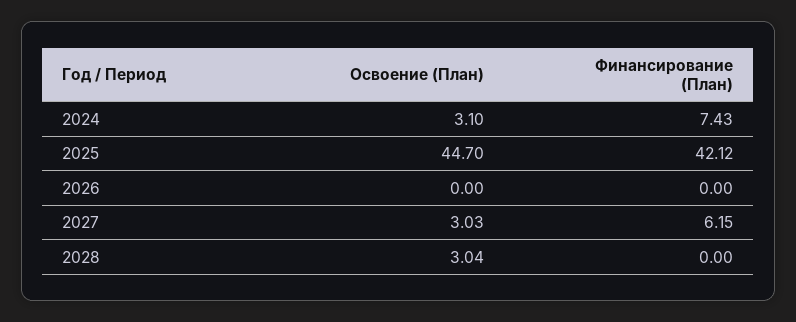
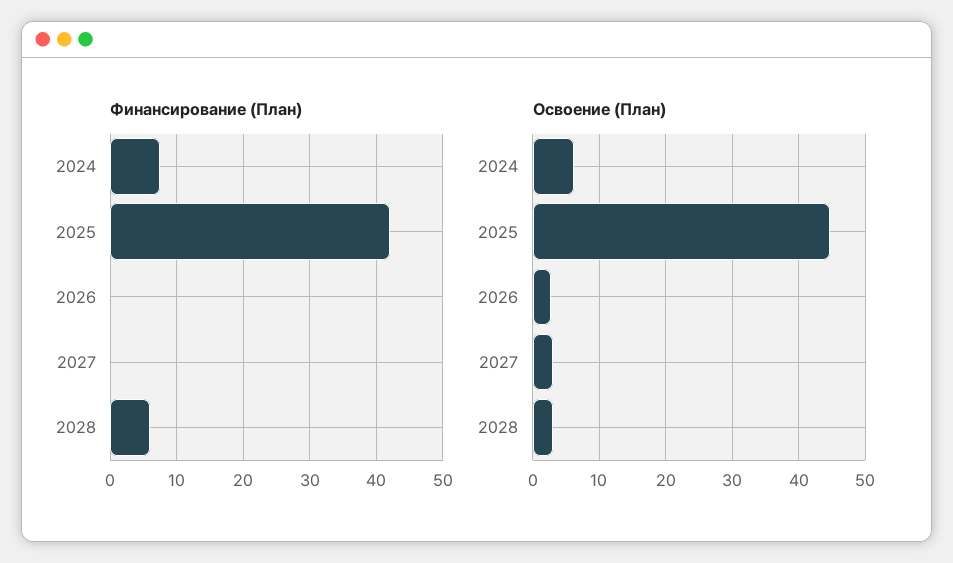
Освоение (План), 2024: 3.1 -> 6
Освоение (План), 2026: 0 -> 3
Финансирование (План), 2027: 6.15 -> 0
Финансирование (План), 2028: 0 -> 6

